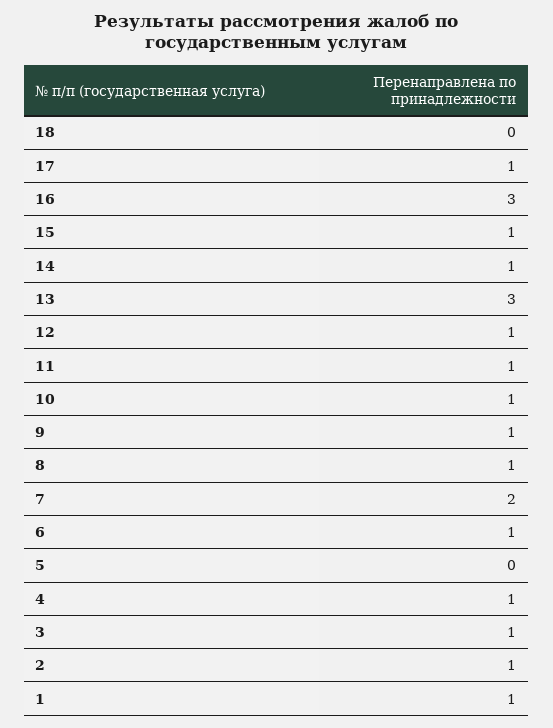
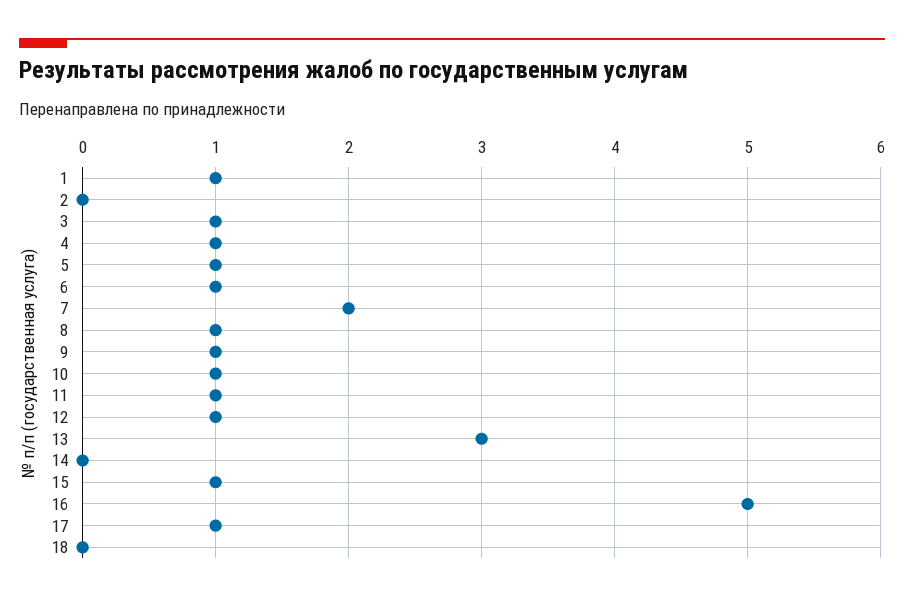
16: 3 -> 5
14: 1 -> 0
5: 0 -> 1
2: 1 -> 0

